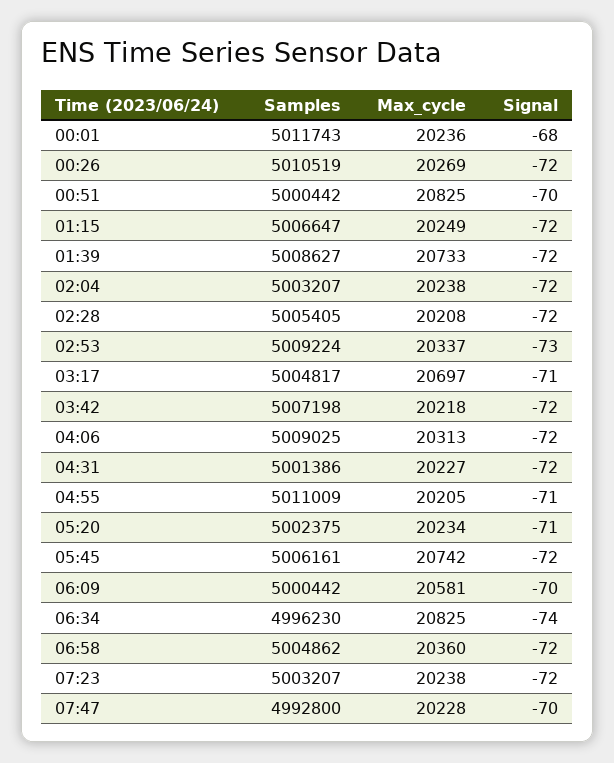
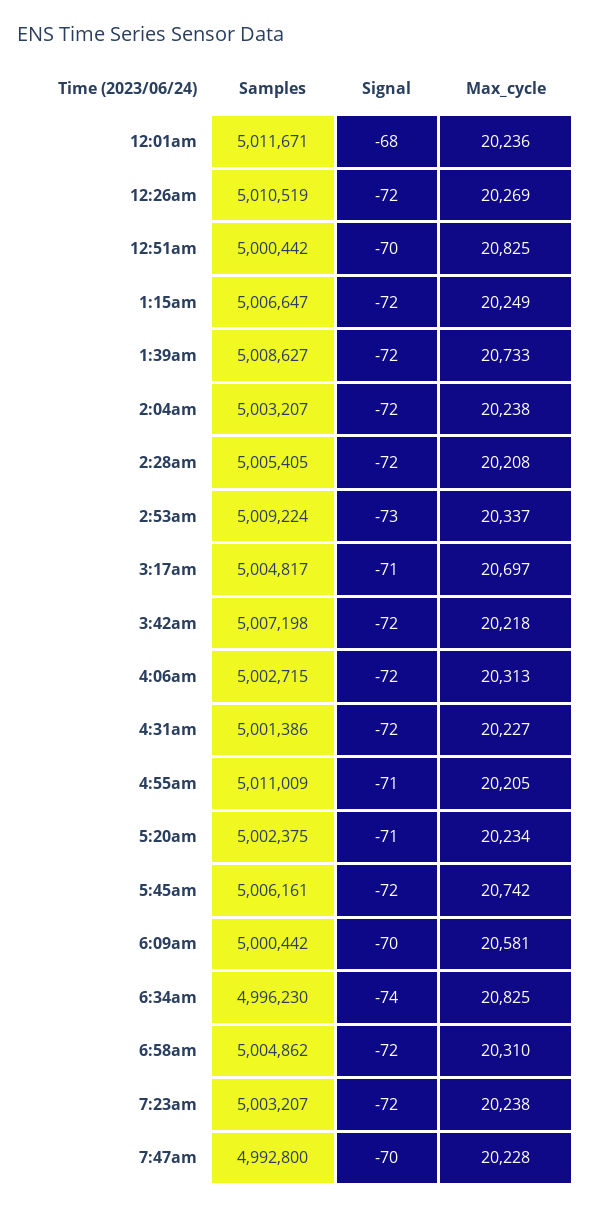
Samples, 00:01: 5011743 -> 5011671
Samples, 04:06: 5009025 -> 5002715
Max_cycle, 06:58: 20360 -> 20310

